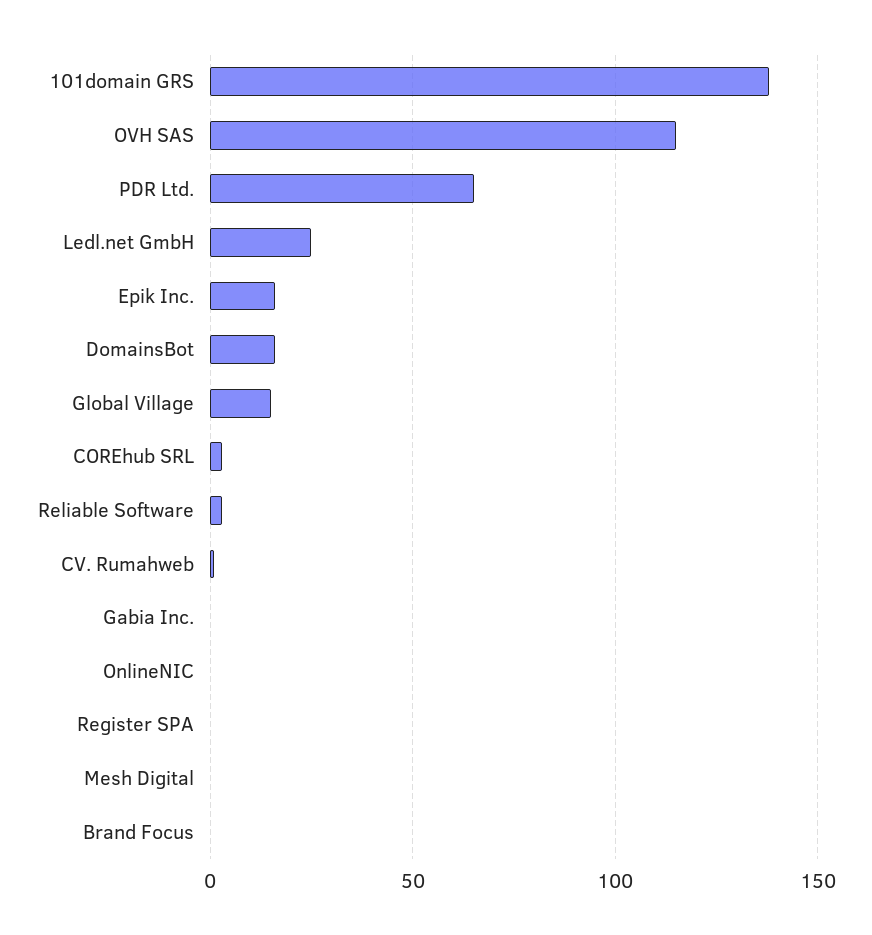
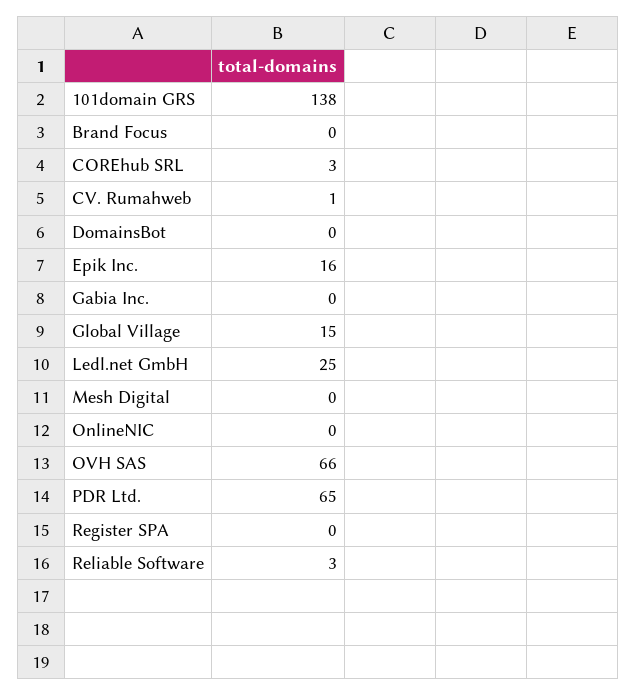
OVH SAS: 115 -> 66
DomainsBot: 15 -> 0

